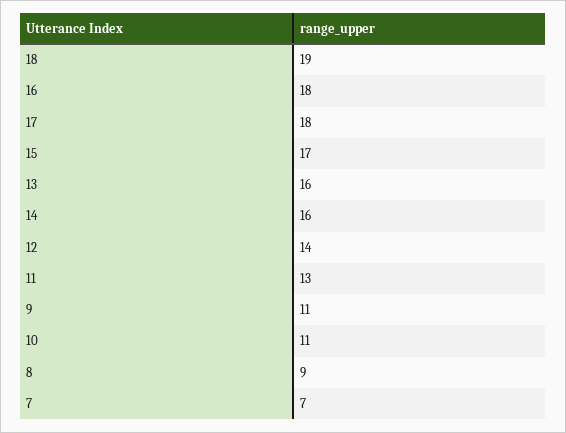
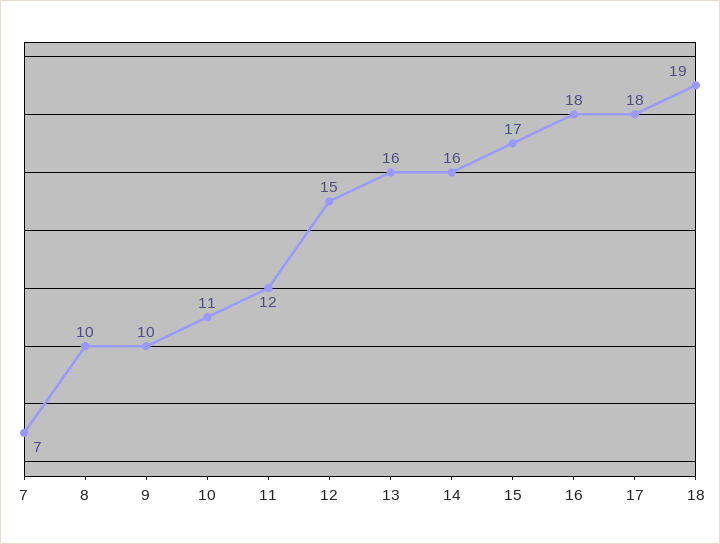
12: 14 -> 15
11: 13 -> 12
9: 11 -> 10
8: 9 -> 10

